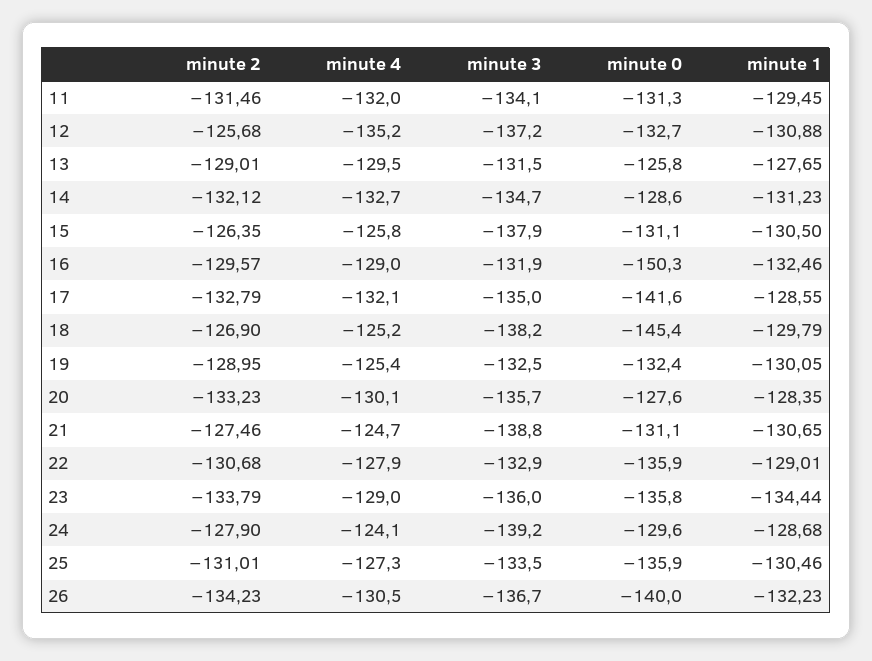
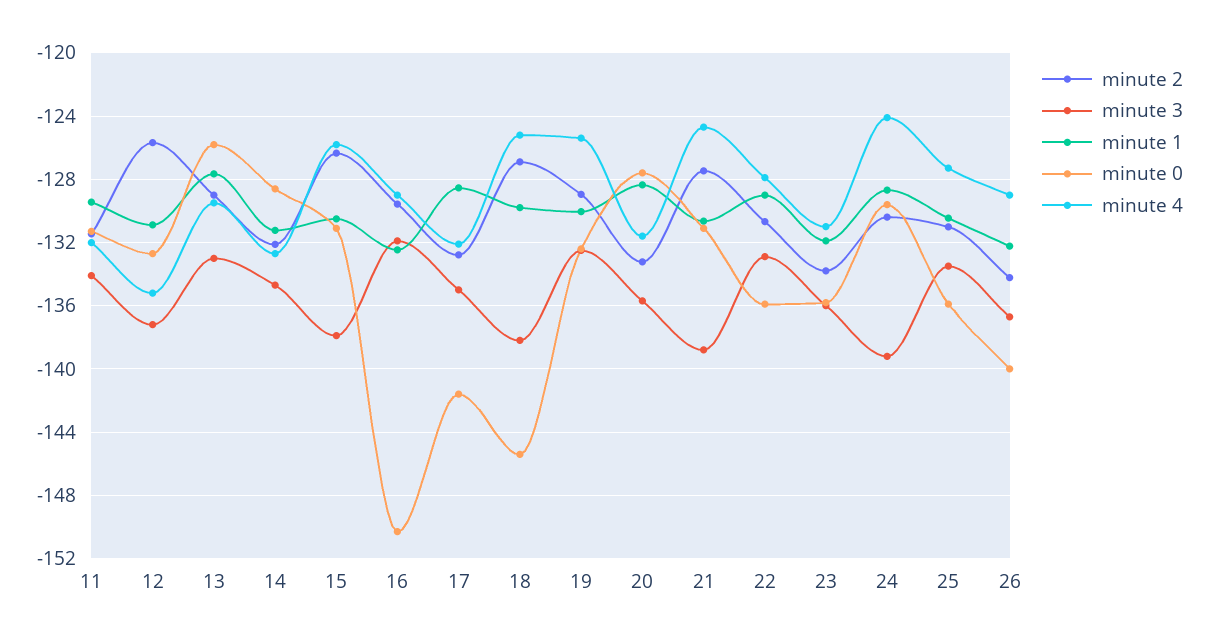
minute 3, 13: -131.5 -> -133
minute 4, 20: -130.1 -> -131.5
minute 4, 23: -129 -> -131
minute 1, 23: -134.44 -> -132
minute 2, 24: -127.9 -> -130.5
minute 4, 26: -130.5 -> -129

